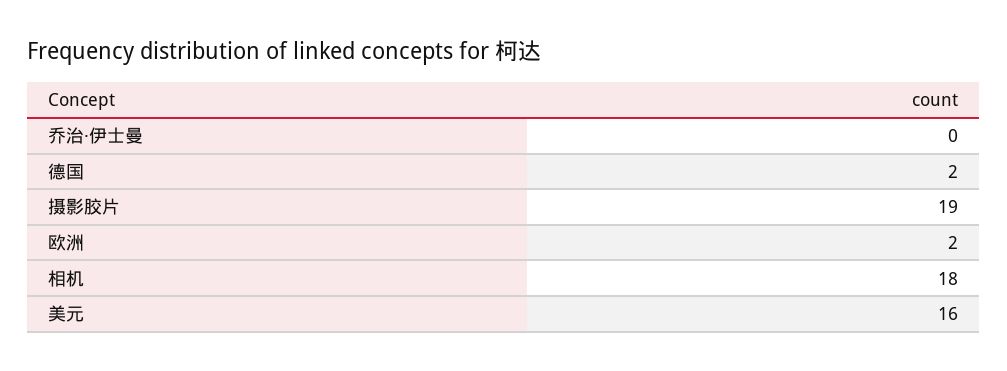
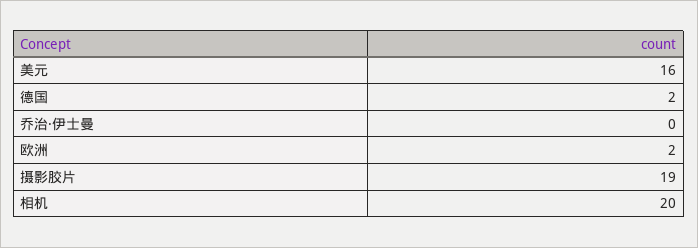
相机: 18 -> 20

